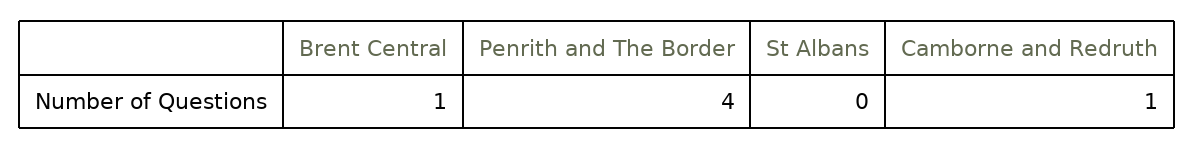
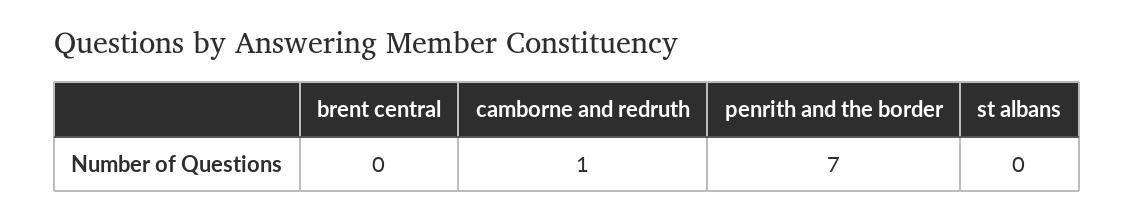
Brent Central: 1 -> 0
Penrith and The Border: 4 -> 7

